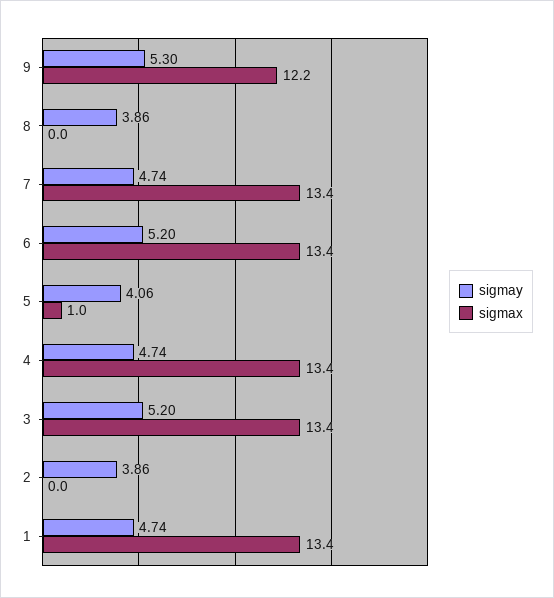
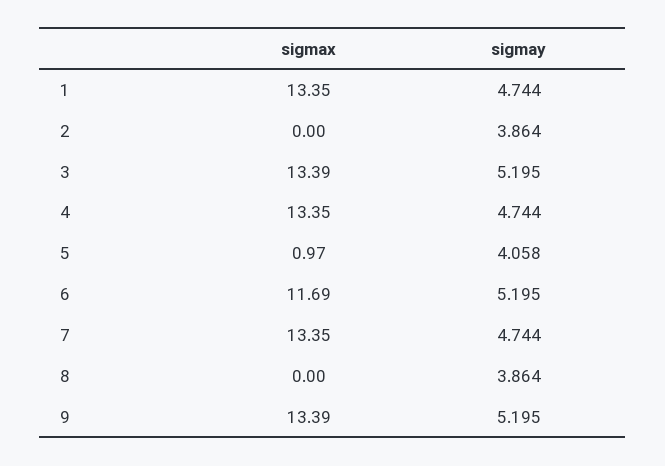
sigmay, 9: 5.3 -> 5.195
sigmax, 9: 12.2 -> 13.39
sigmax, 6: 13.4 -> 11.69

